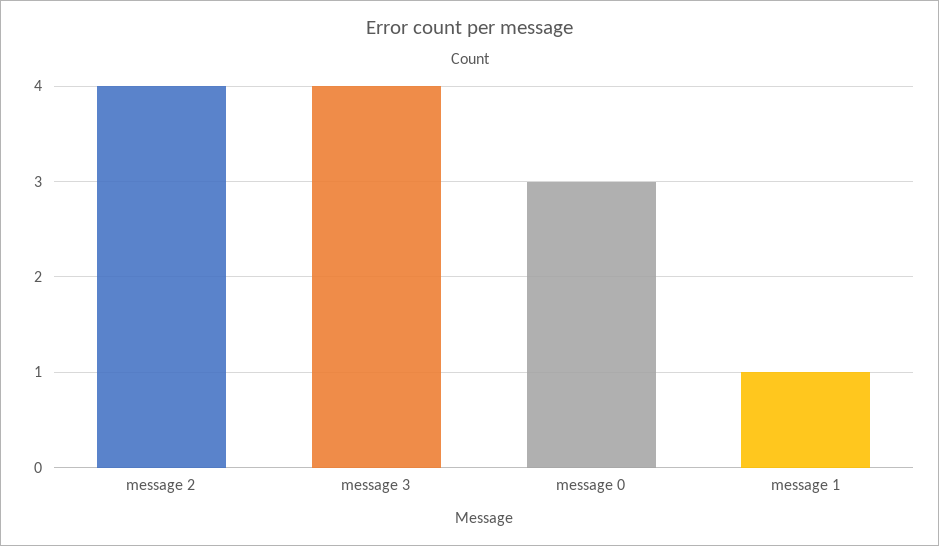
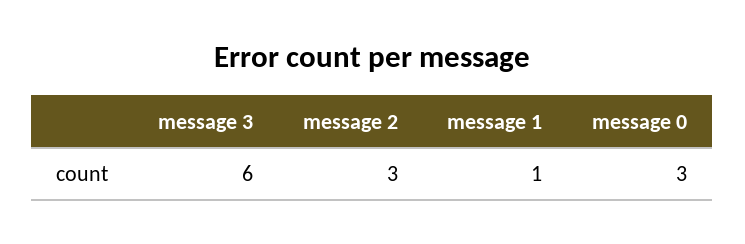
message 2: 4 -> 3
message 3: 4 -> 6

